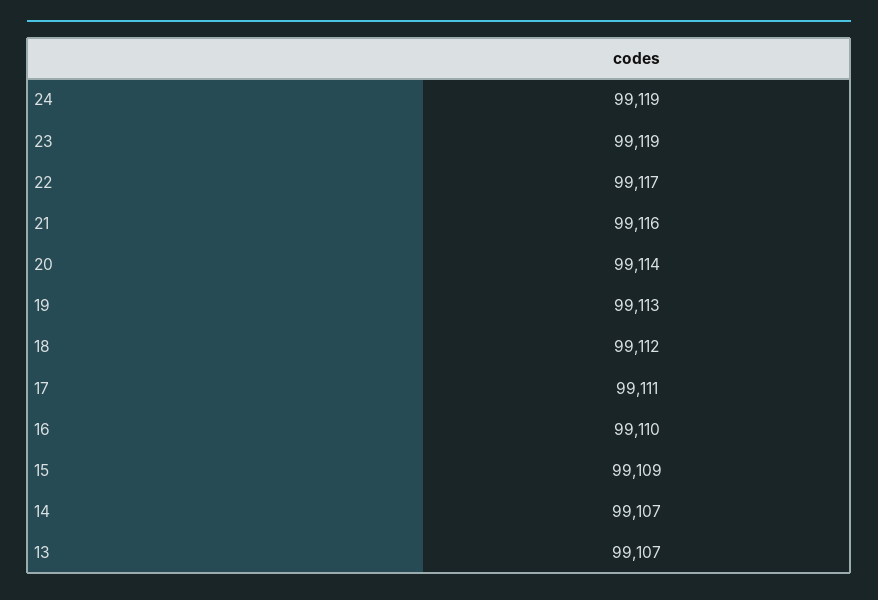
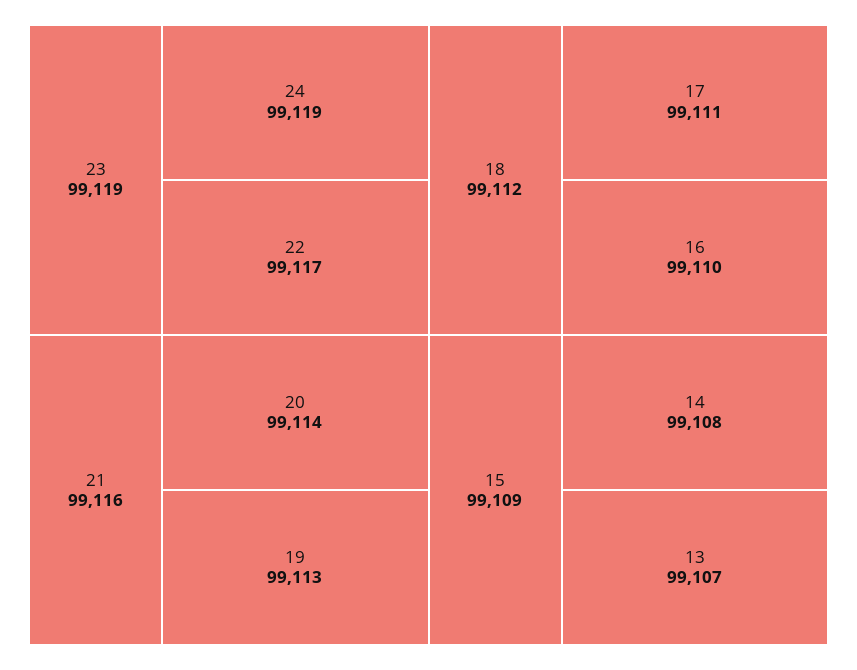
14: 99107 -> 99108

